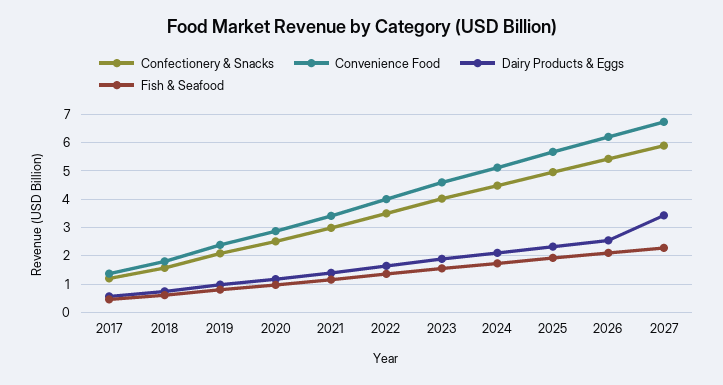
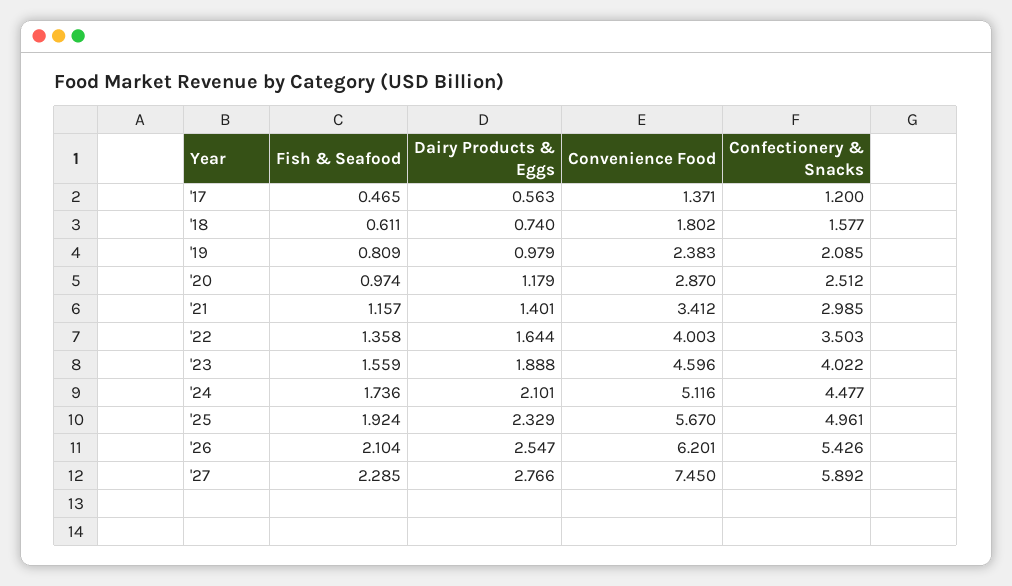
Convenience Food, 2027: 6.75 -> 7.45
Dairy Products & Eggs, 2027: 3.5 -> 2.766

